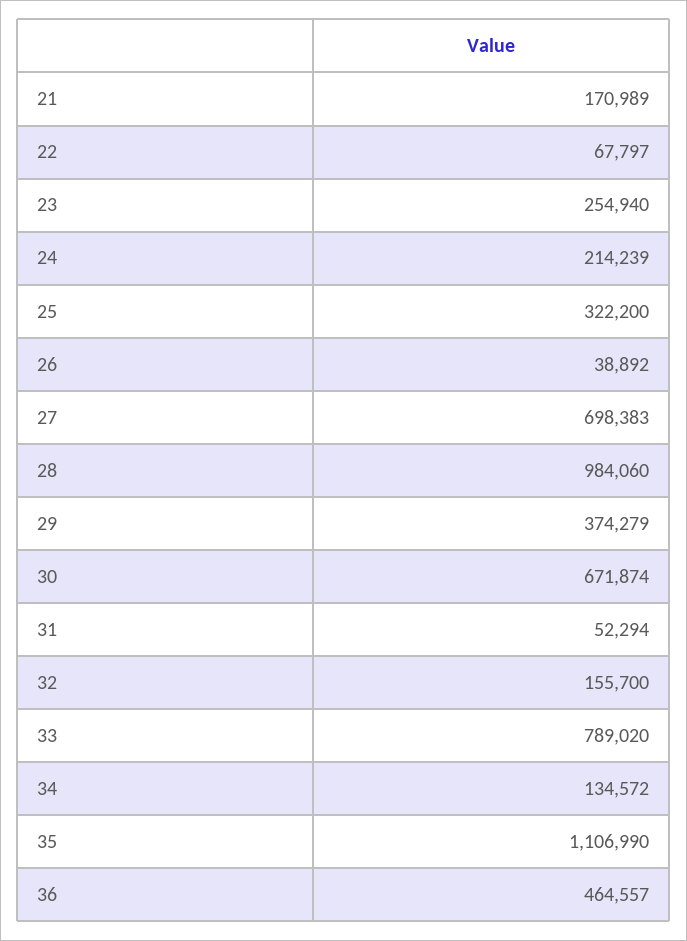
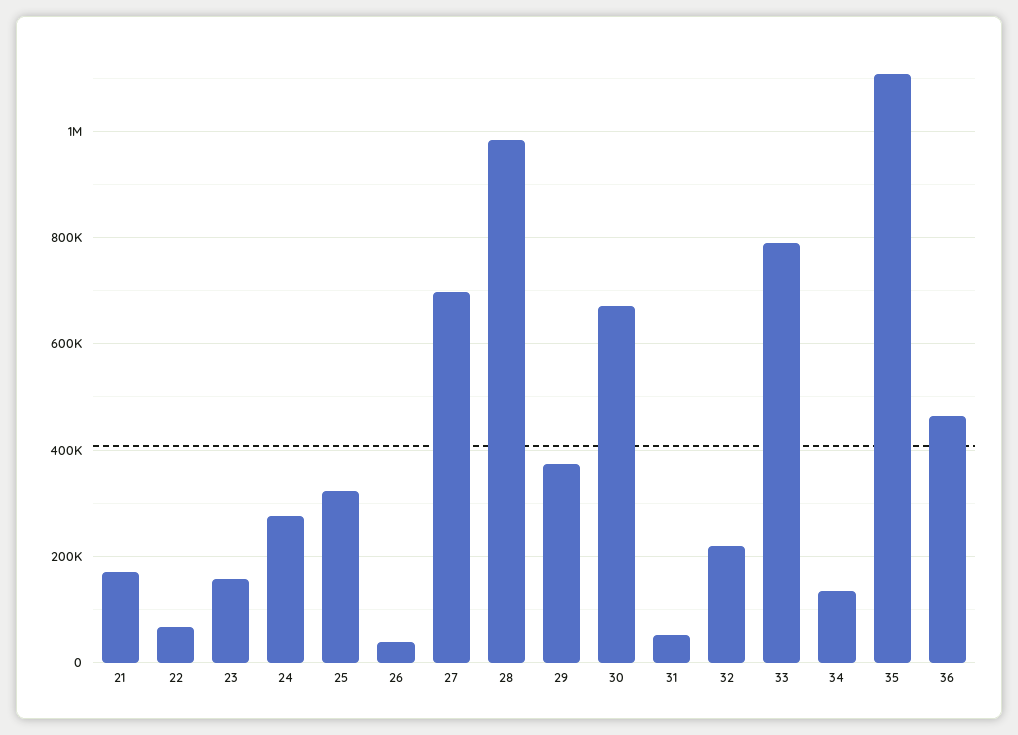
23: 254940 -> 160000
24: 214239 -> 280000
32: 155700 -> 220000

